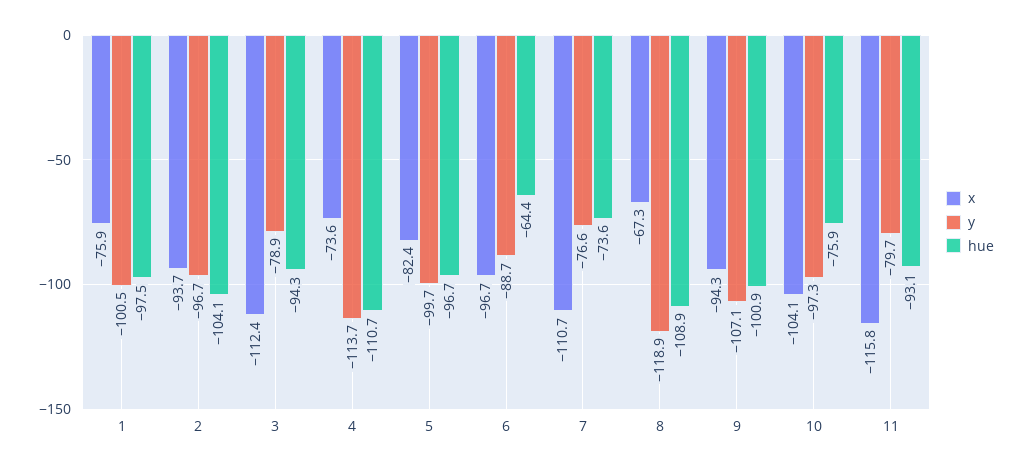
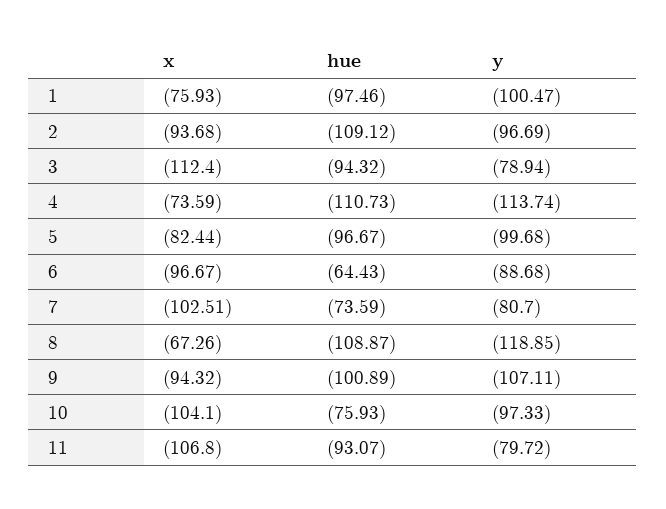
hue, 2: -104.1 -> -109.12
x, 7: -110.7 -> -102.51
y, 7: -76.6 -> -80.7
x, 11: -115.8 -> -106.8

